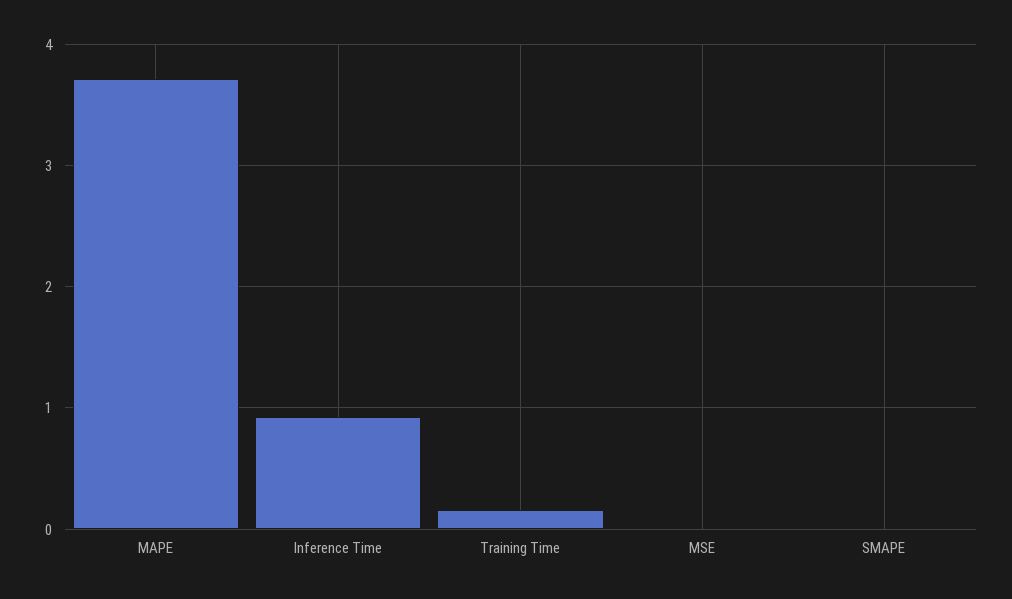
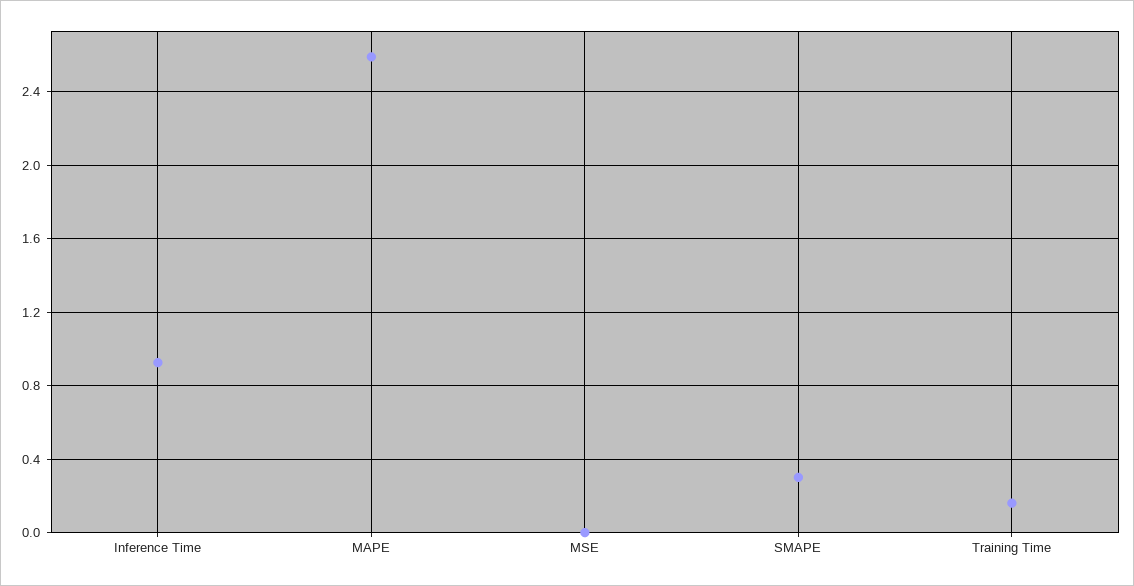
MAPE: 3.7 -> 2.6
SMAPE: 0 -> 0.3

